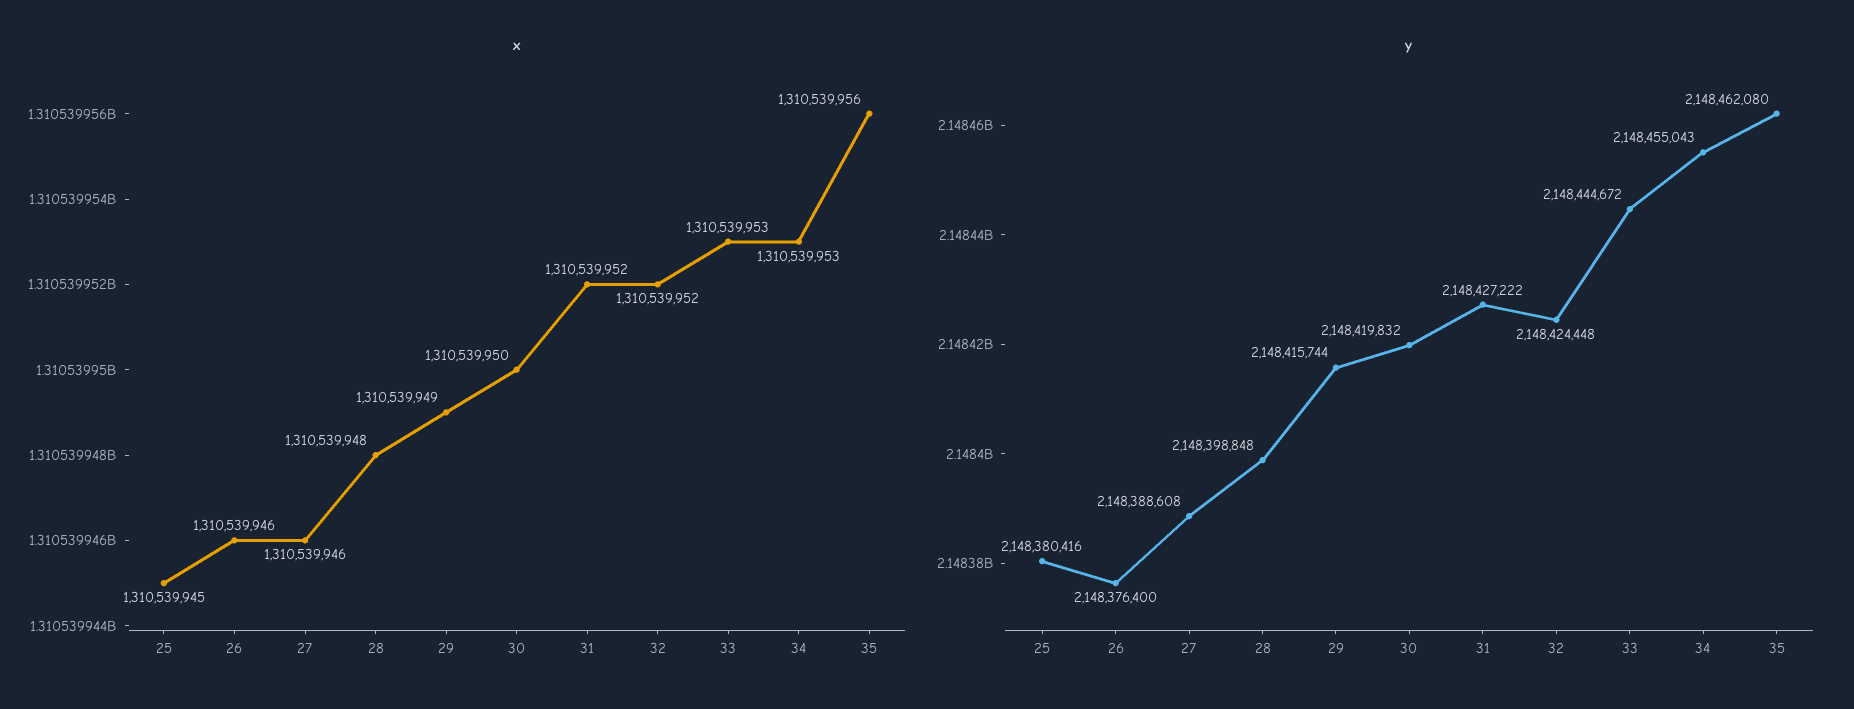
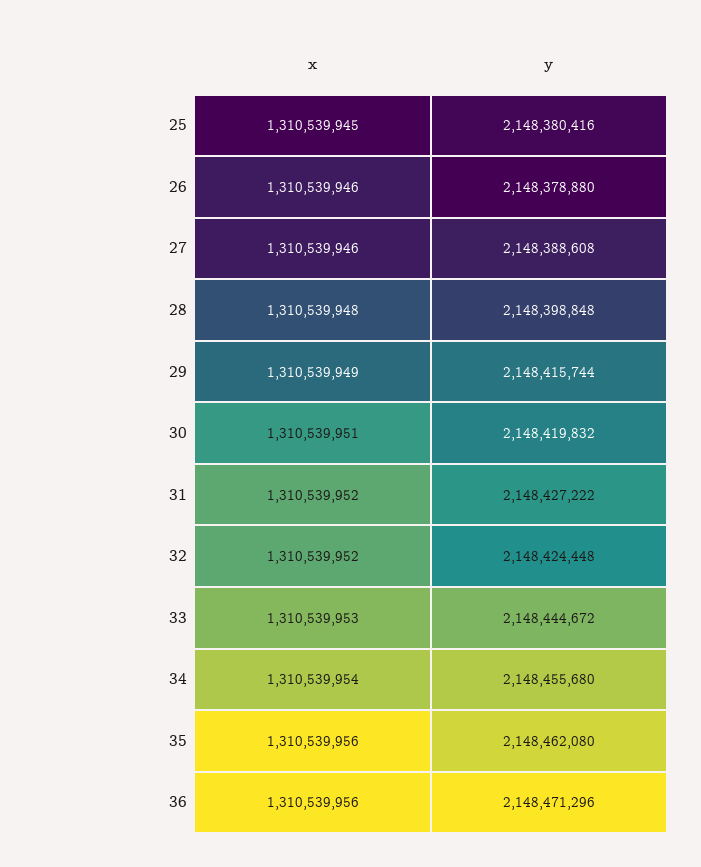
x, 30: 1310539950 -> 1310539951
x, 34: 1310539953 -> 1310539954
y, 26: 2148376400 -> 2148378880
y, 34: 2148455043 -> 2148455680
x, 36: none -> 1310539956
y, 36: none -> 2148471296

